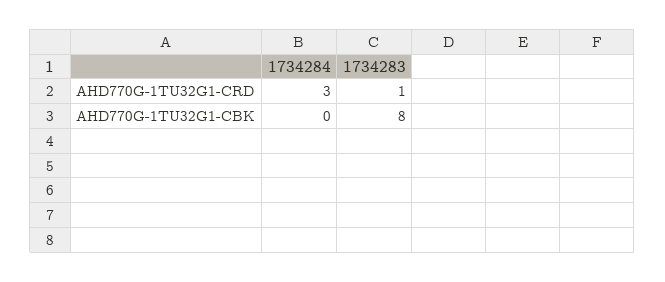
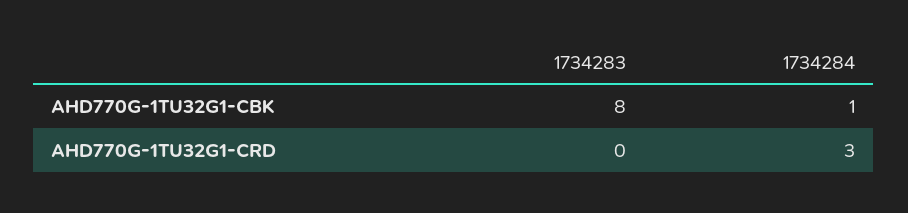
1734283, AHD770G-1TU32G1-CRD: 1 -> 0
1734284, AHD770G-1TU32G1-CBK: 0 -> 1

